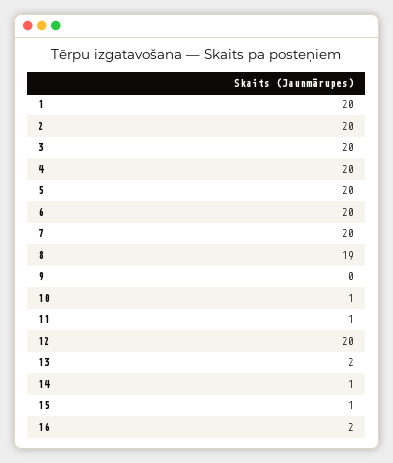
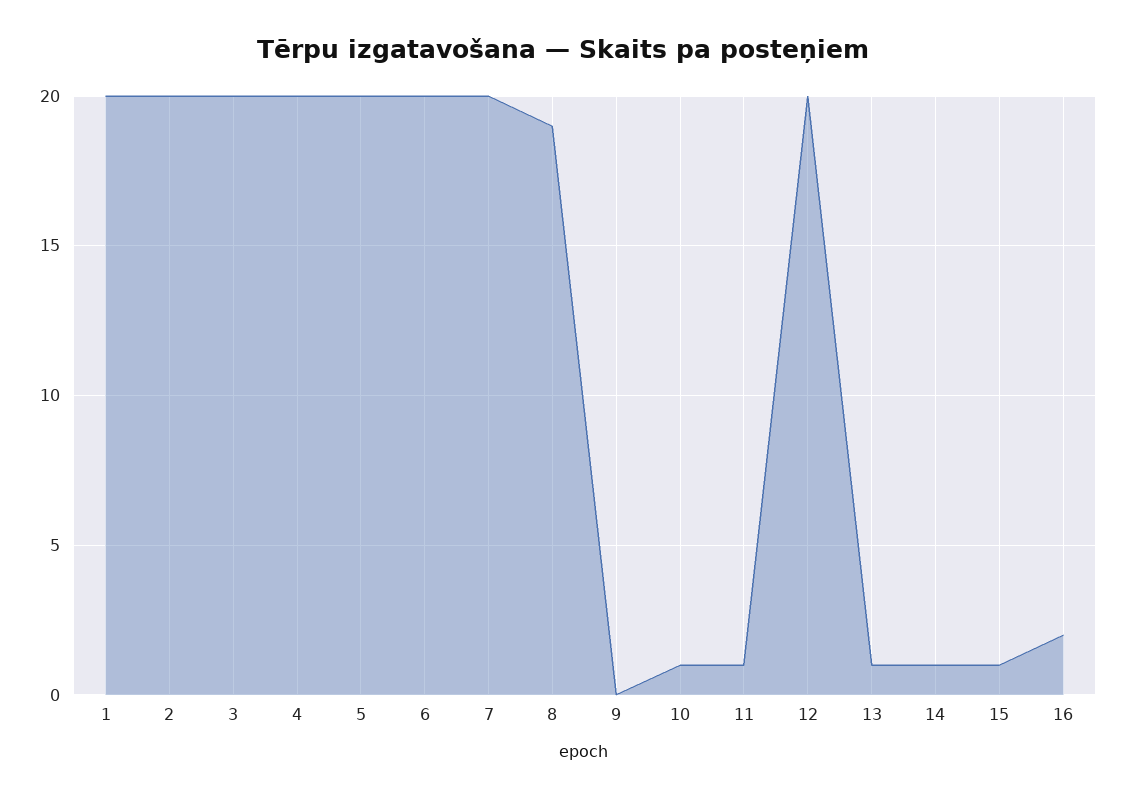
13: 2 -> 1

